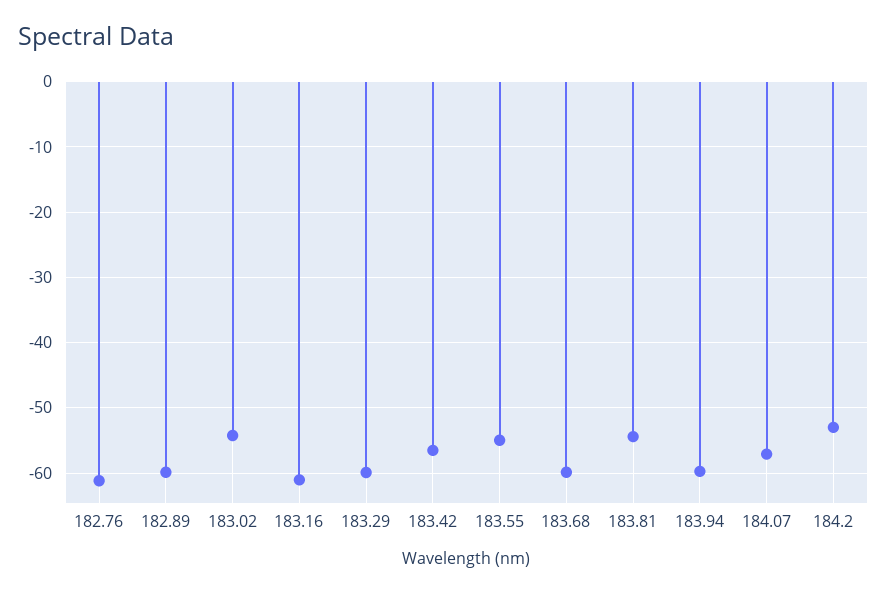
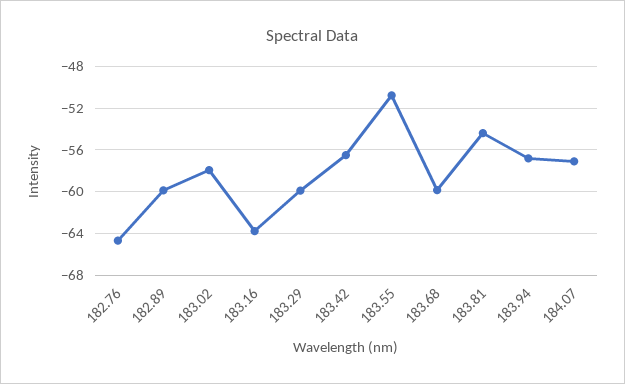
182.76: -61 -> -65
183.02: -54 -> -58
183.16: -61 -> -64
183.55: -55 -> -51
183.94: -60 -> -57
184.2: -53 -> none

